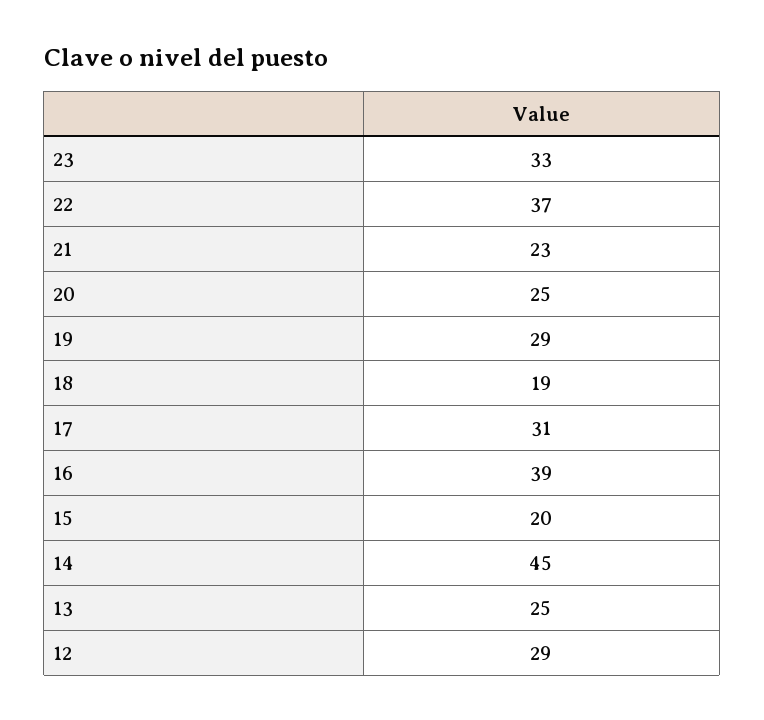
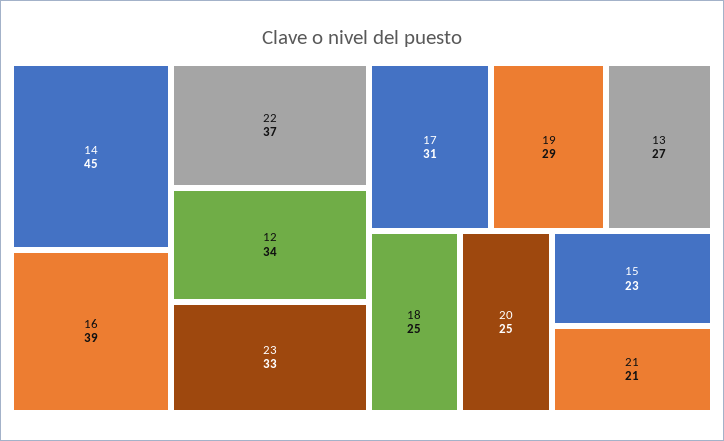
21: 23 -> 21
18: 19 -> 25
15: 20 -> 23
13: 25 -> 27
12: 29 -> 34

